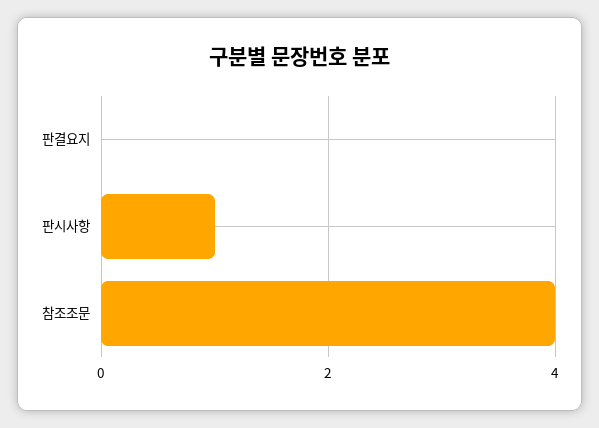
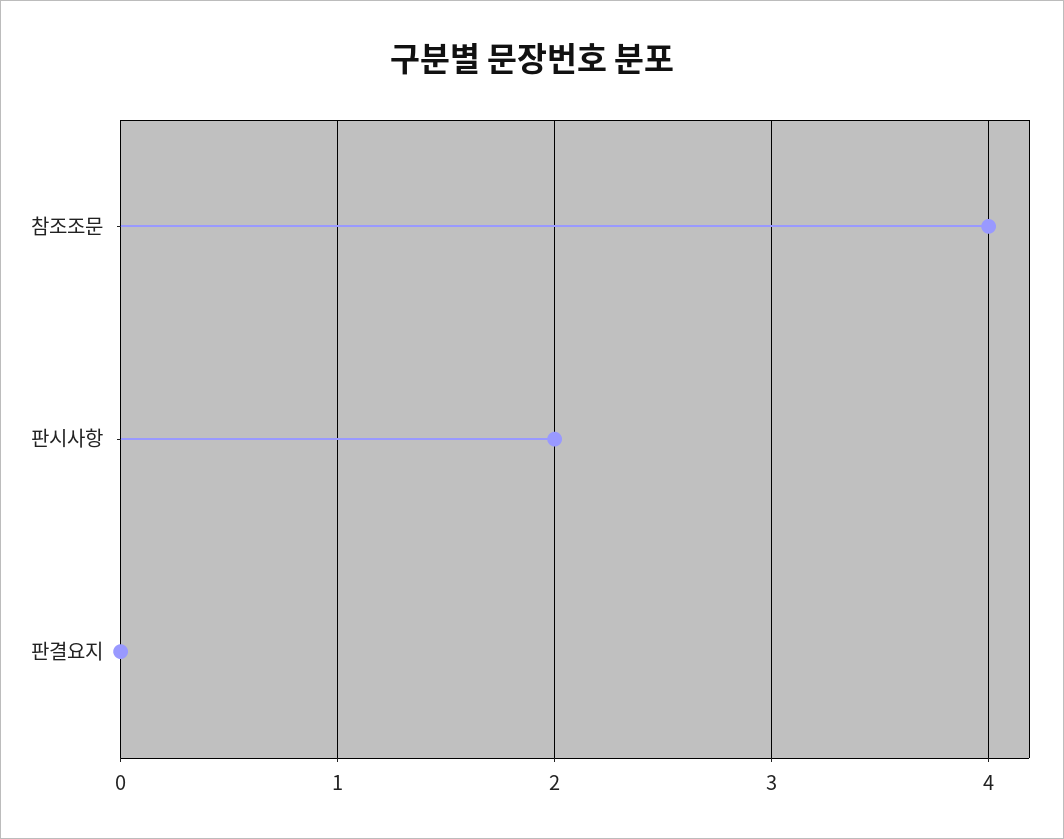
판시사항: 1 -> 2

